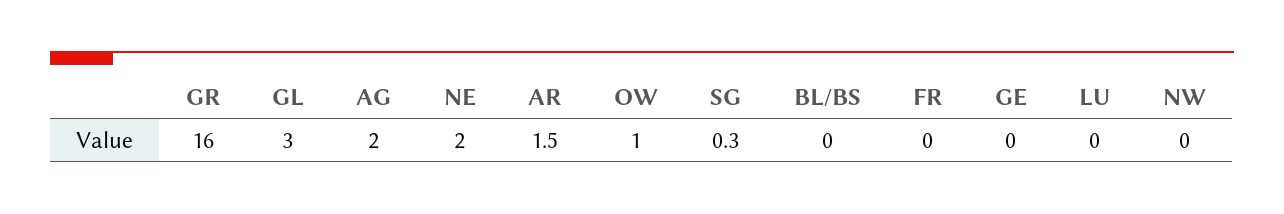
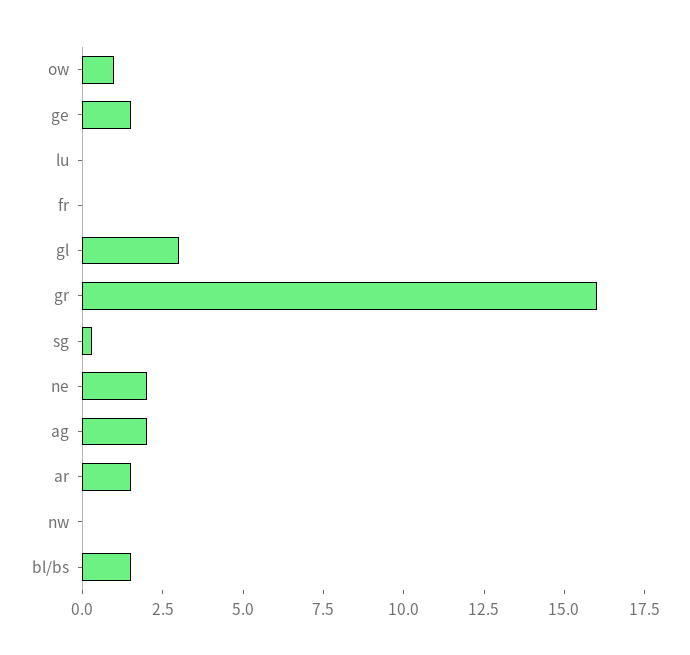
BL/BS: 0 -> 1.5
GE: 0 -> 1.5

